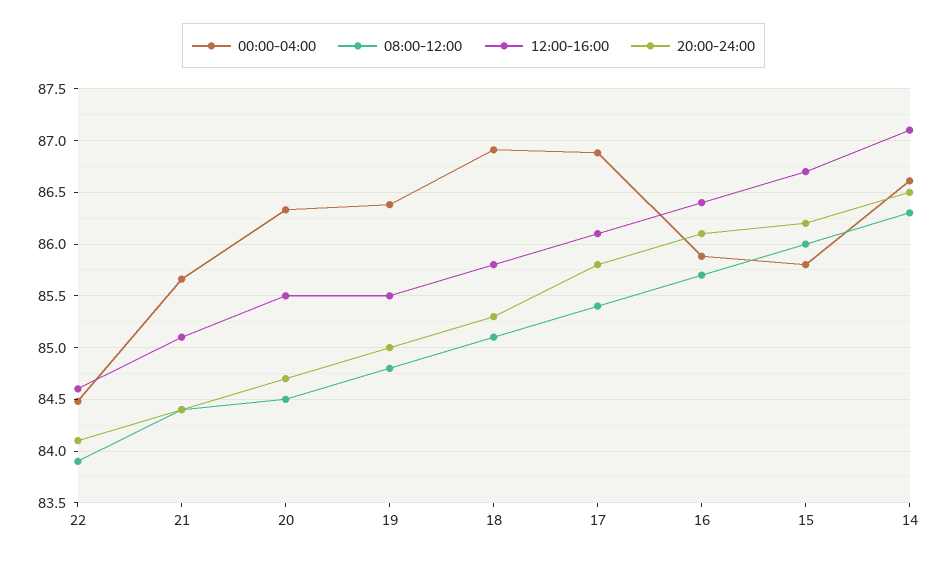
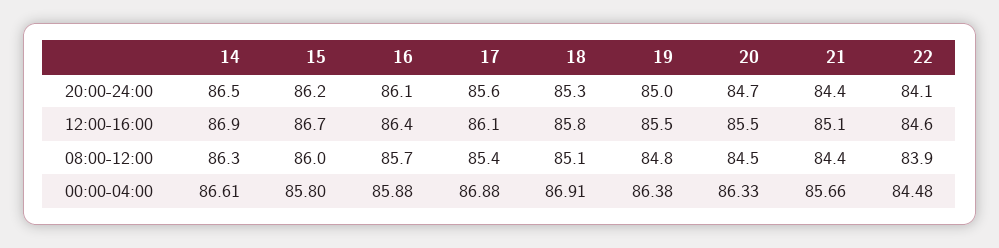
20:00-24:00, 17: 85.8 -> 85.6
12:00-16:00, 14: 87.1 -> 86.9

